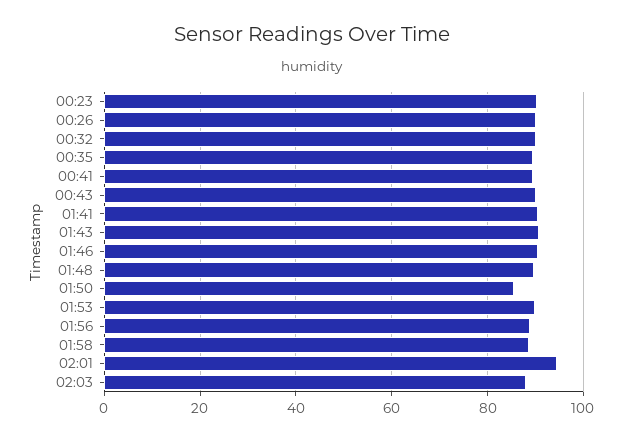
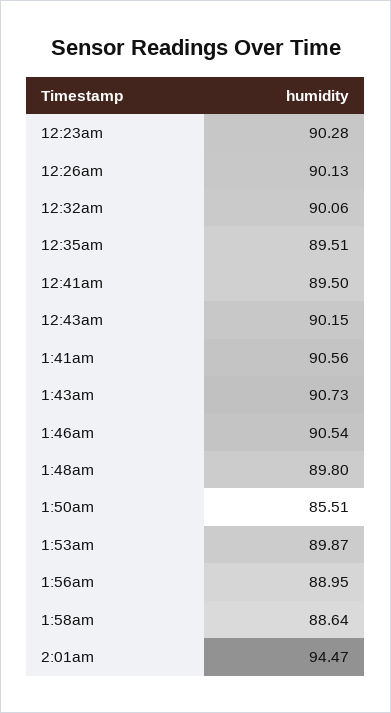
02:03: 88 -> none

